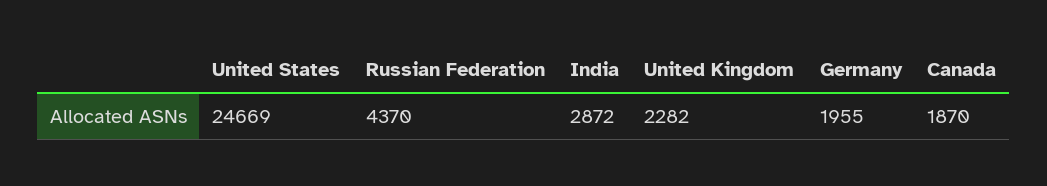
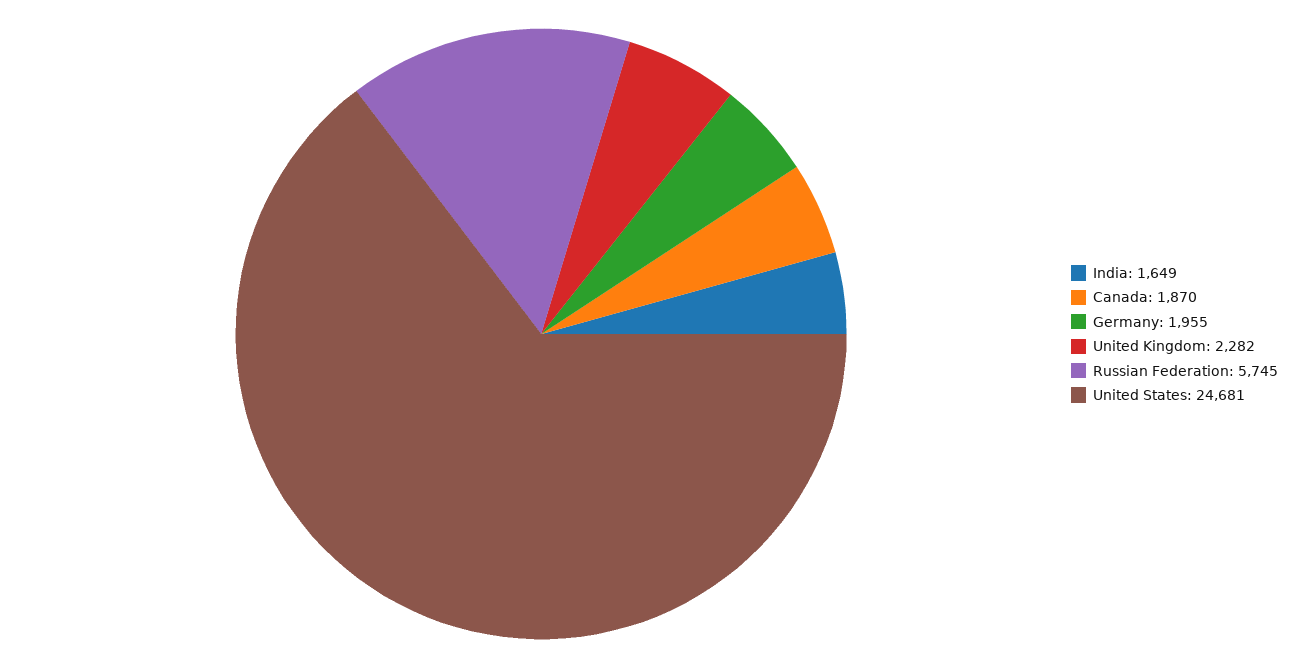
United States: 24669 -> 24681
Russian Federation: 4370 -> 5745
India: 2872 -> 1649

